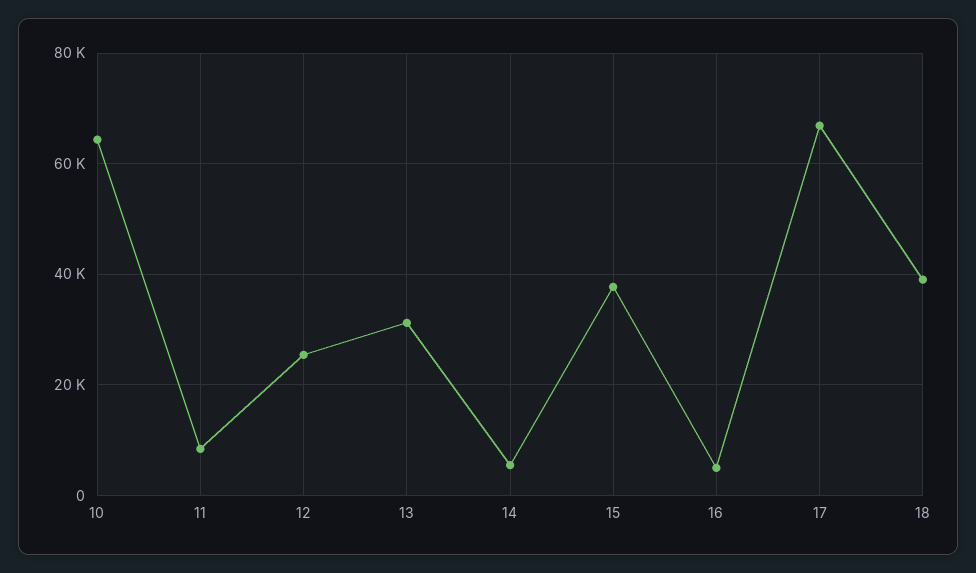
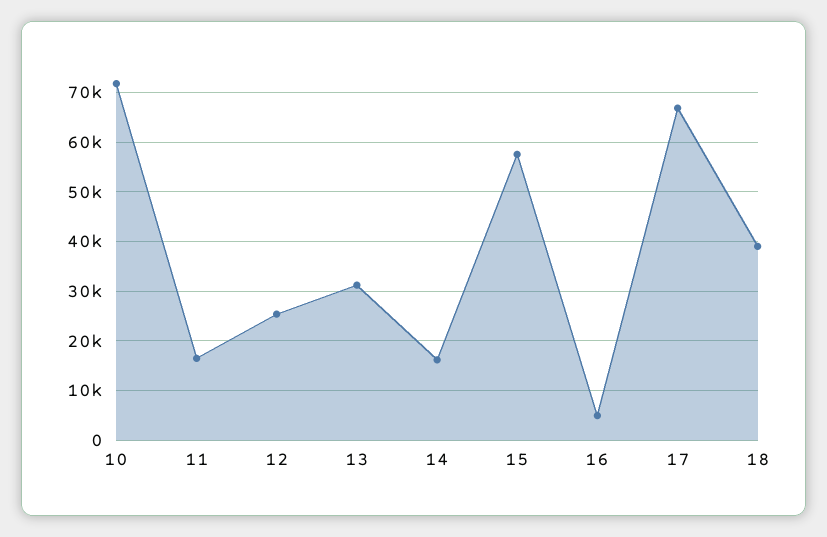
10: 64000 -> 72000
11: 8000 -> 16000
14: 6000 -> 16000
15: 38000 -> 58000

